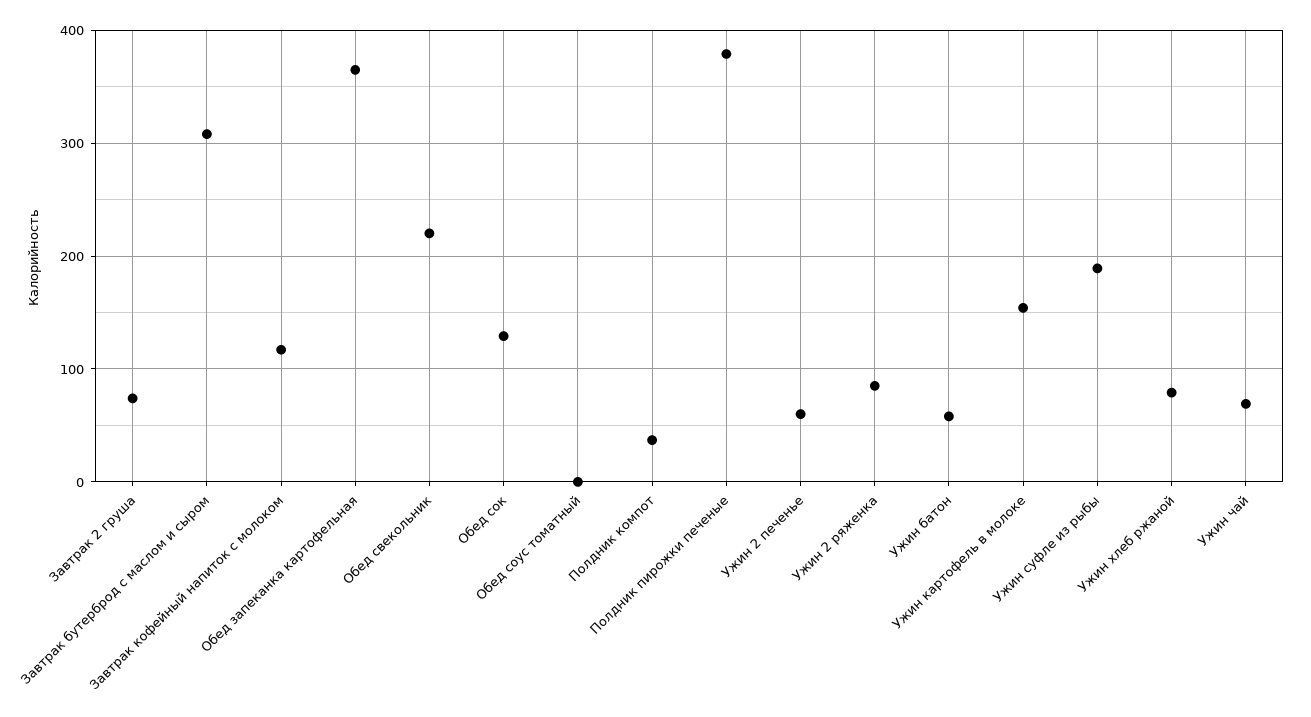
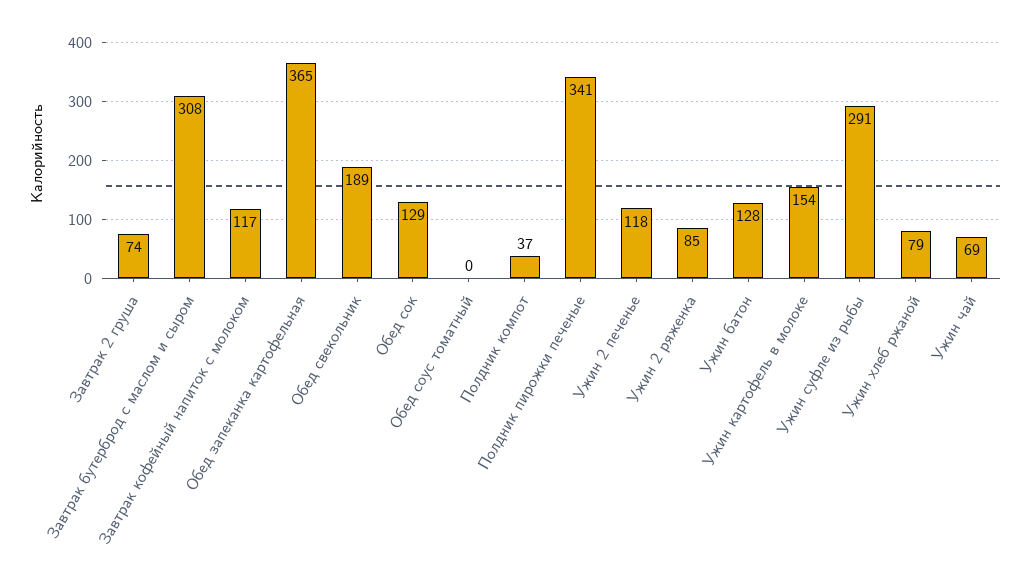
Обед свекольник: 220 -> 189
Полдник пирожки печеные: 380 -> 341
Ужин 2 печенье: 60 -> 118
Ужин батон: 60 -> 128
Ужин суфле из рыбы: 190 -> 291

